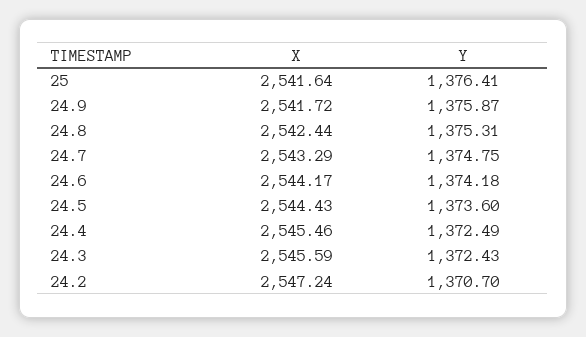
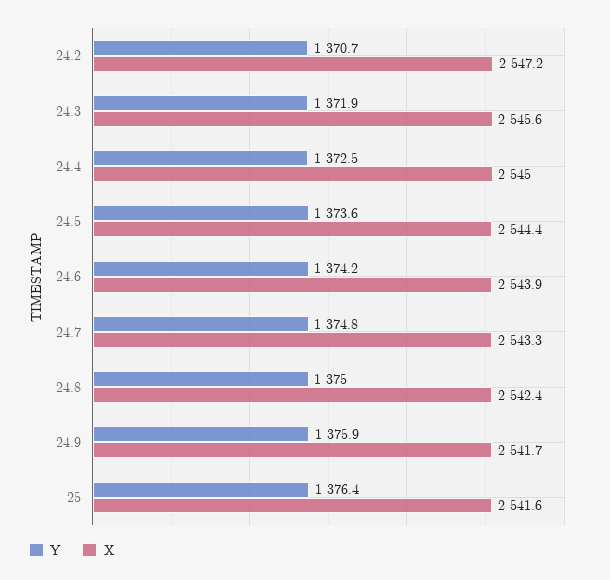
Y, 24.8: 1375.31 -> 1375
X, 24.6: 2544.17 -> 2543.9
X, 24.4: 2545.46 -> 2545
Y, 24.3: 1372.43 -> 1371.9

